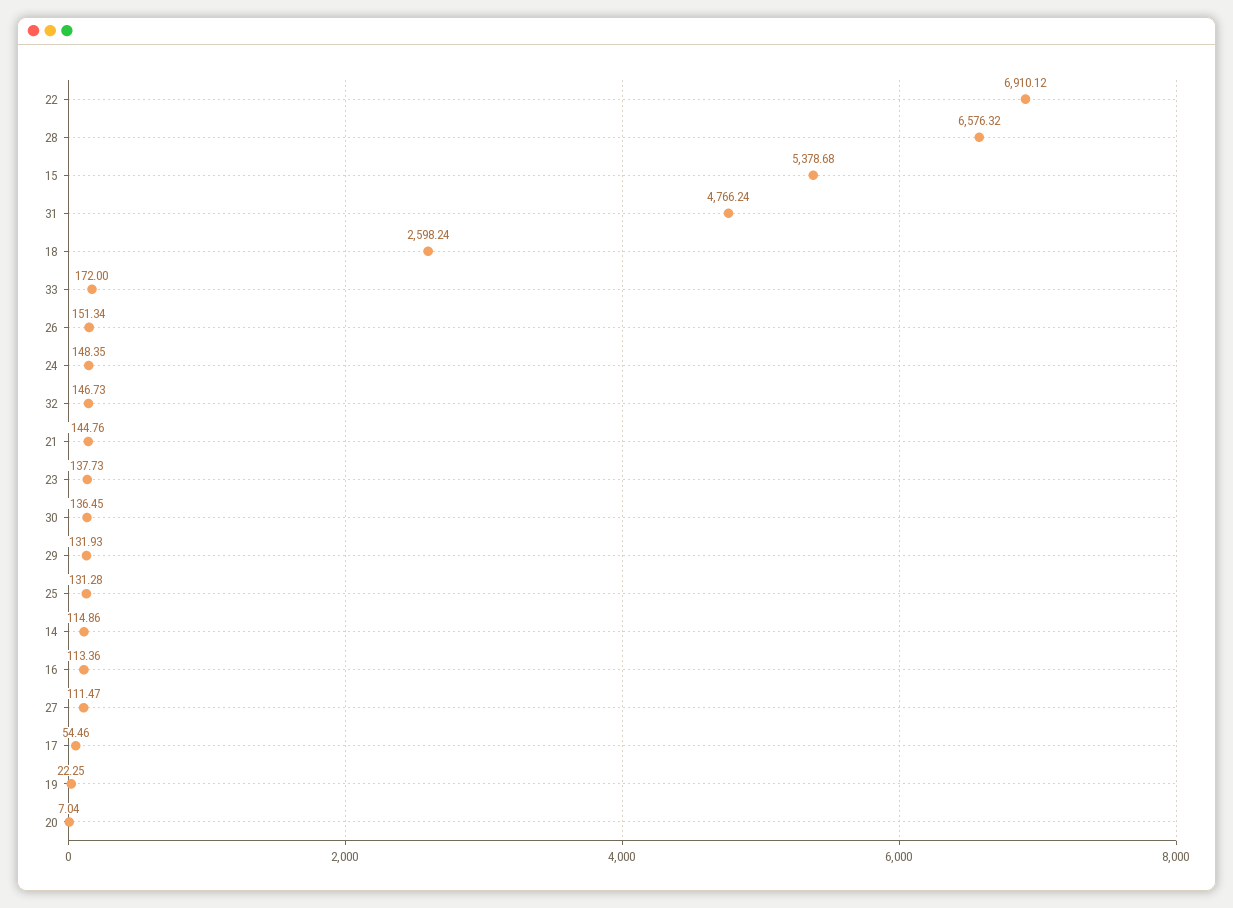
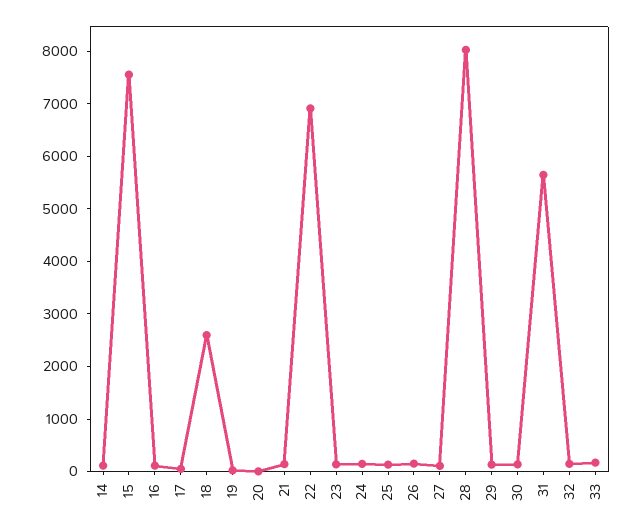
28: 6576.32 -> 8000
15: 5378.68 -> 7600
31: 4766.24 -> 5600

